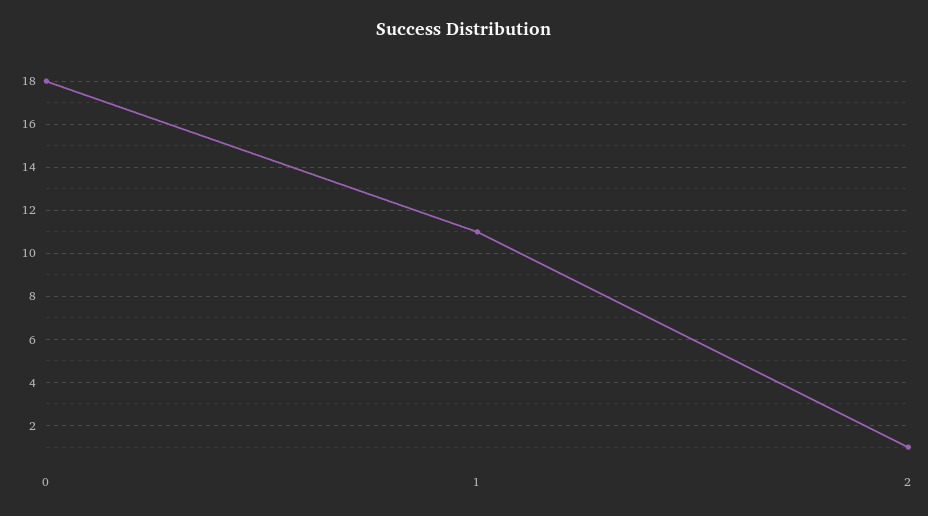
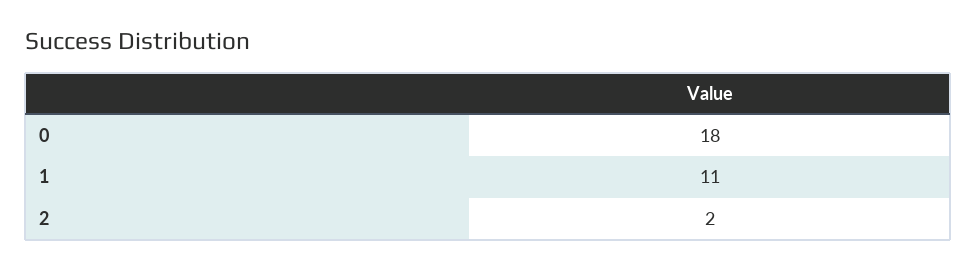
2: 1 -> 2

